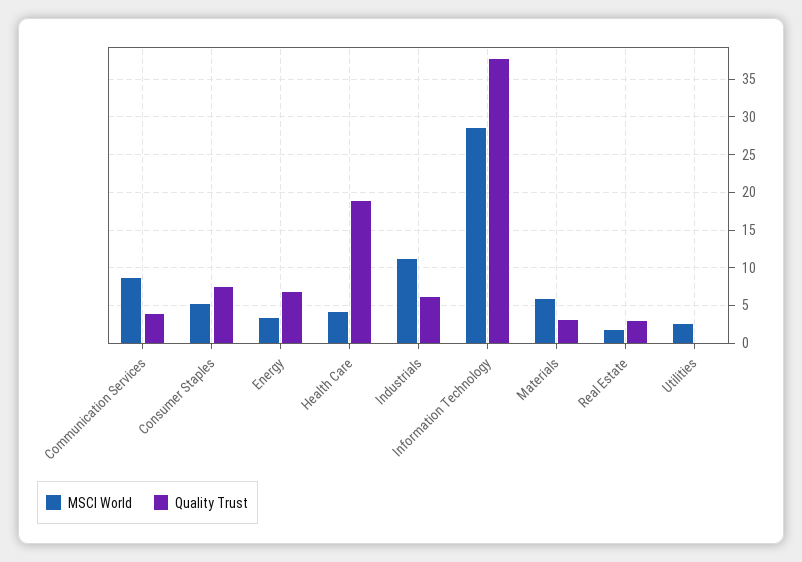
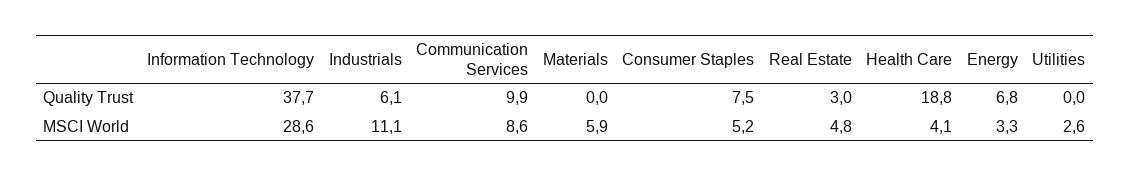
Quality Trust, Communication Services: 4 -> 9.9
Quality Trust, Materials: 3 -> 0
MSCI World, Real Estate: 2 -> 4.8

